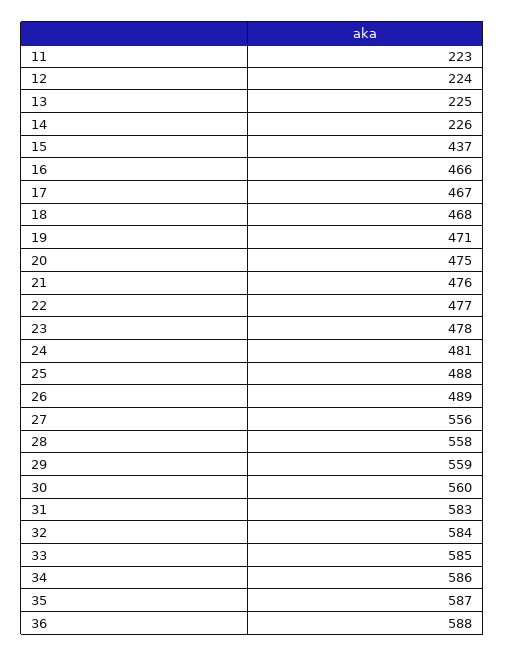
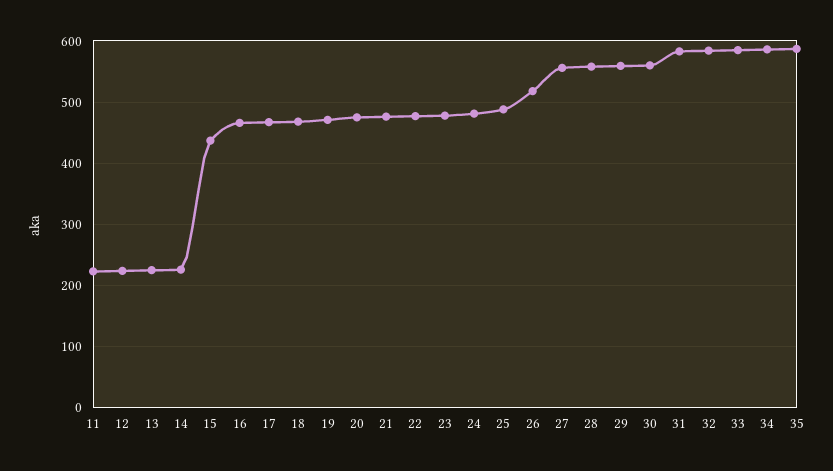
26: 489 -> 520
36: 588 -> none

